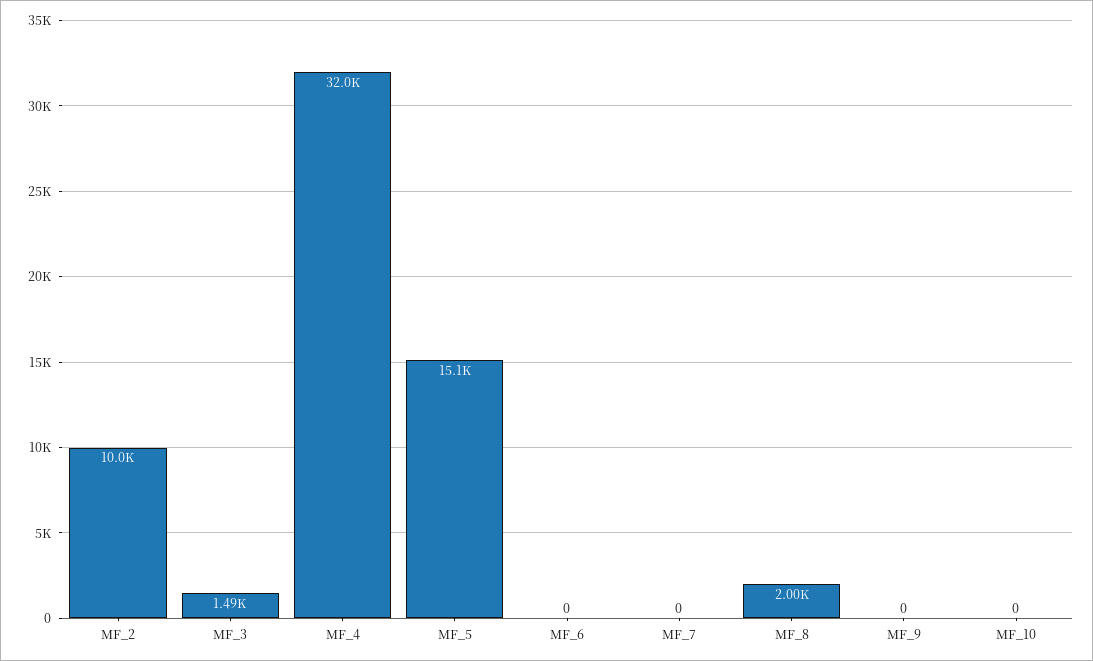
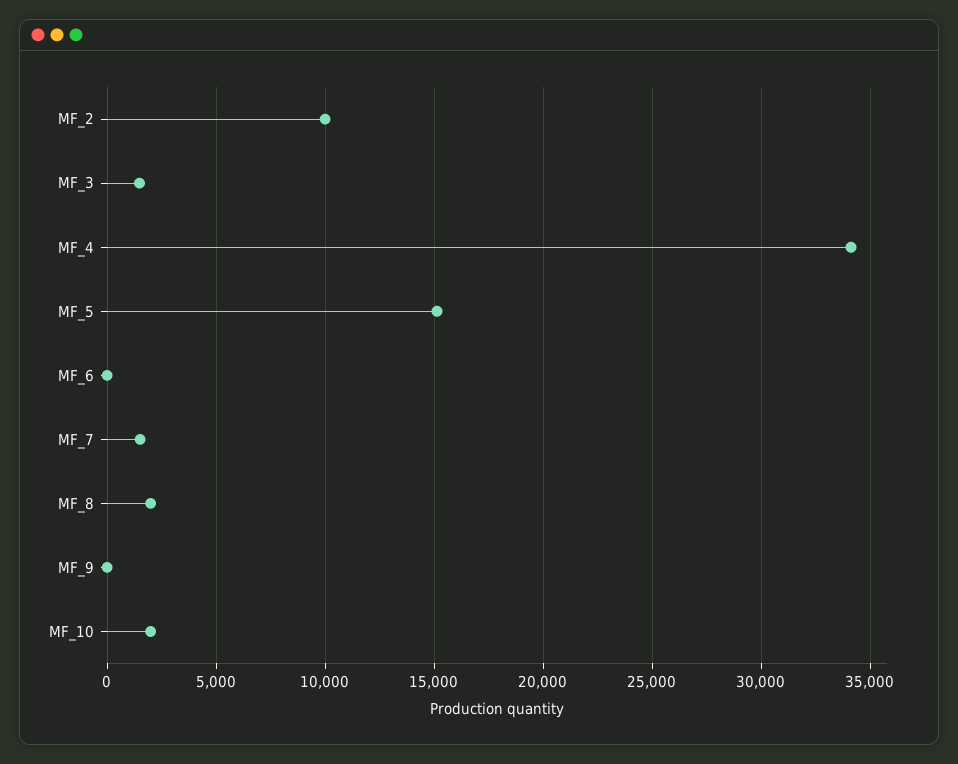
MF_4: 32000 -> 34000
MF_7: 0 -> 1500
MF_10: 0 -> 2000

